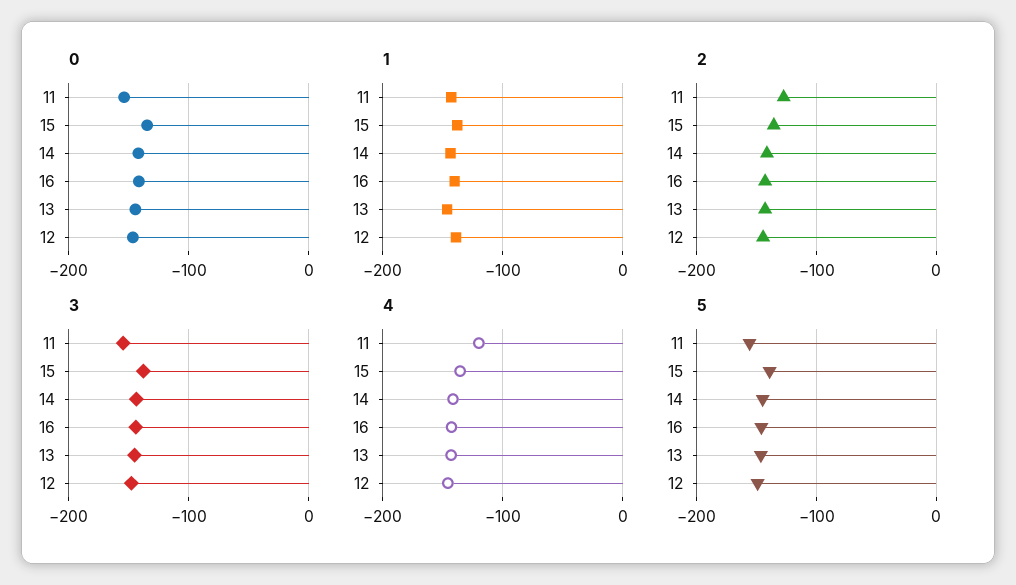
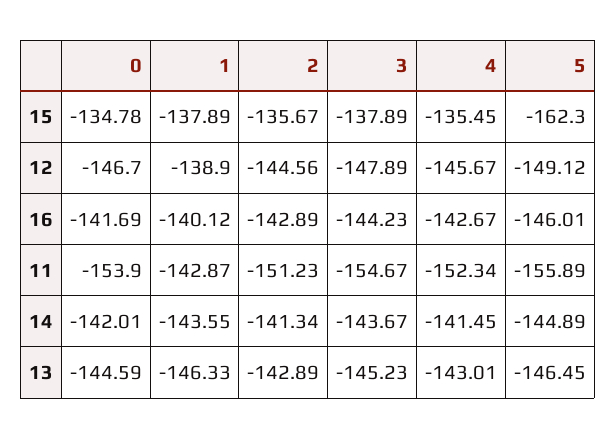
2, 11: -130 -> -151.23
4, 11: -120 -> -152.34
5, 15: -140 -> -162.3

